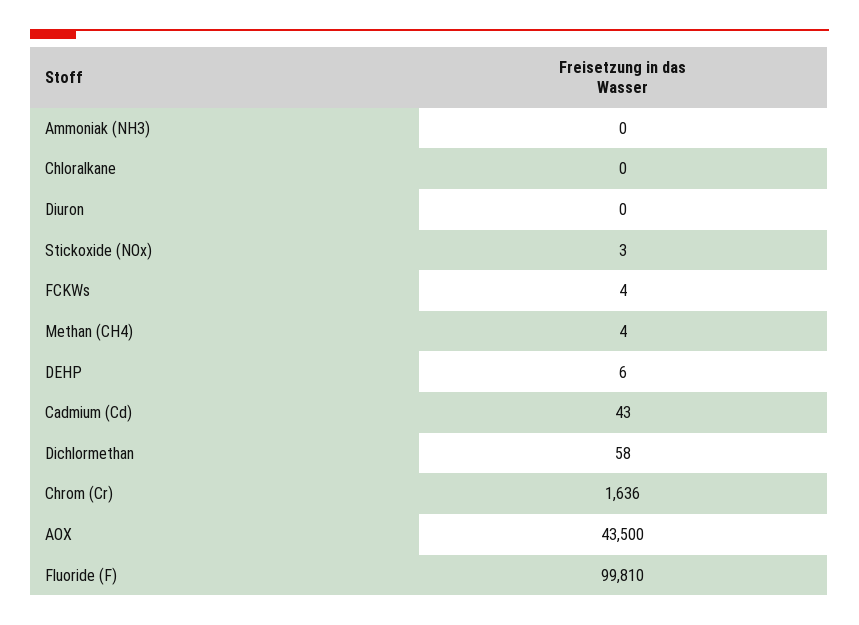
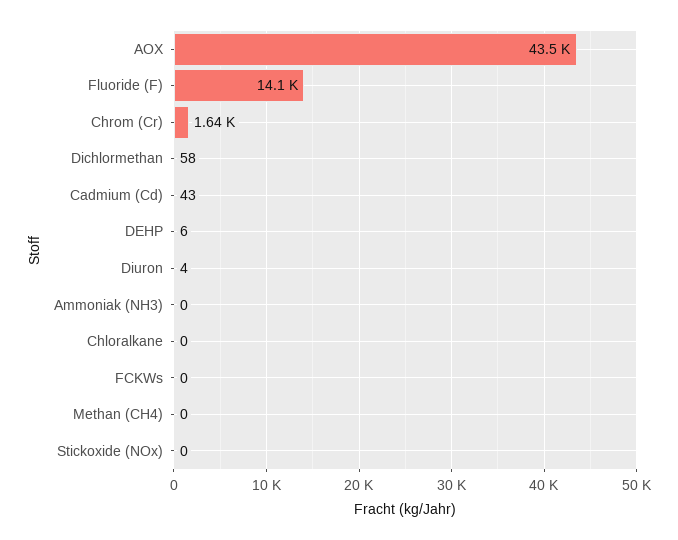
Diuron: 0 -> 4
Stickoxide (NOx): 3 -> 0
FCKWs: 4 -> 0
Methan (CH4): 4 -> 0
Fluoride (F): 99810 -> 14100

